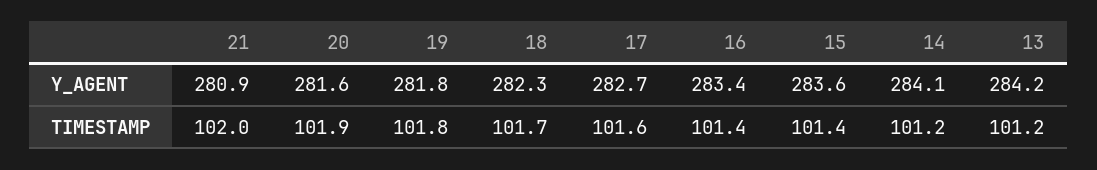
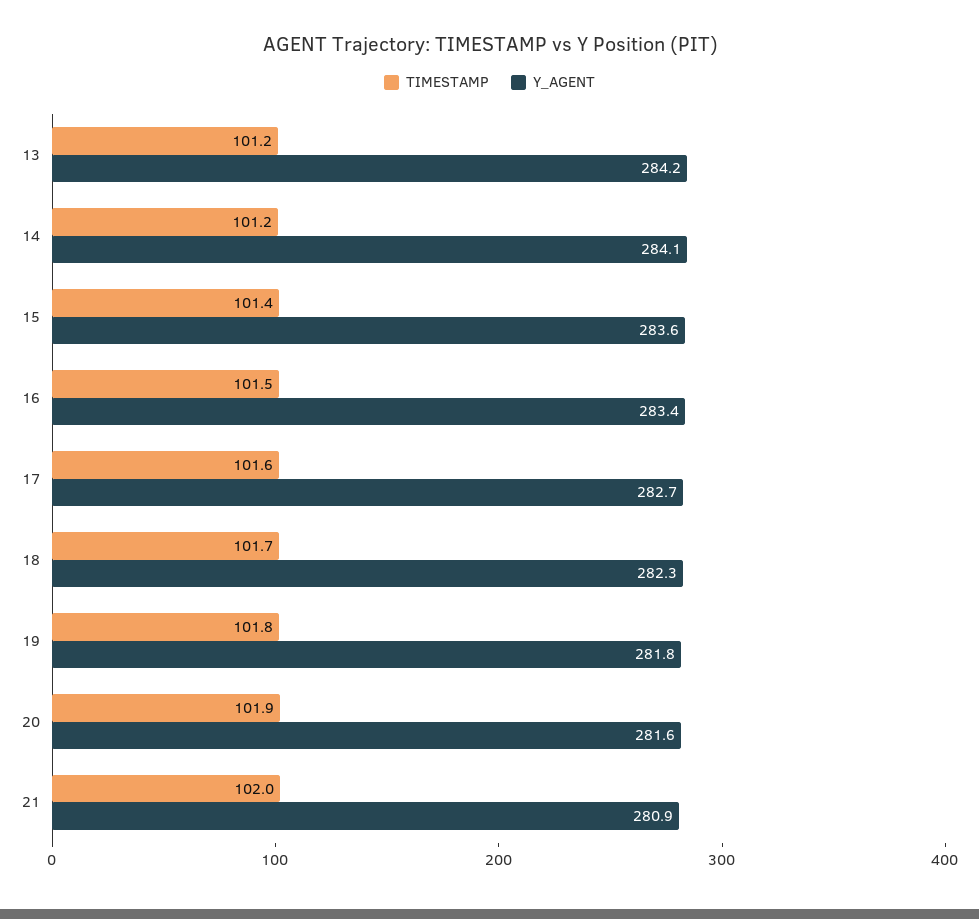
TIMESTAMP, 16: 101.4 -> 101.5

